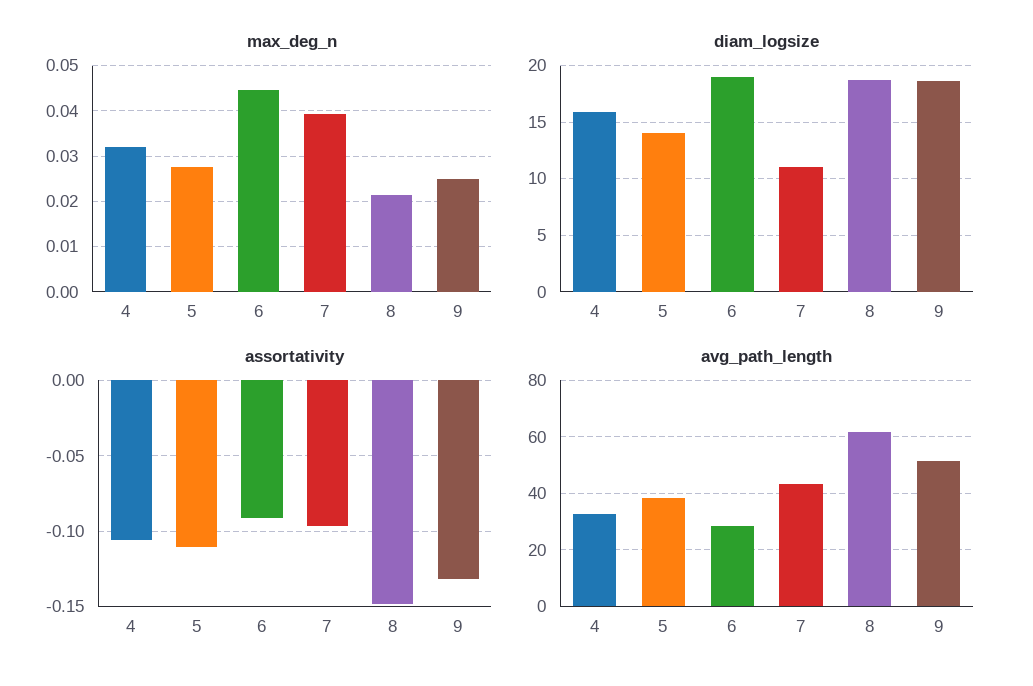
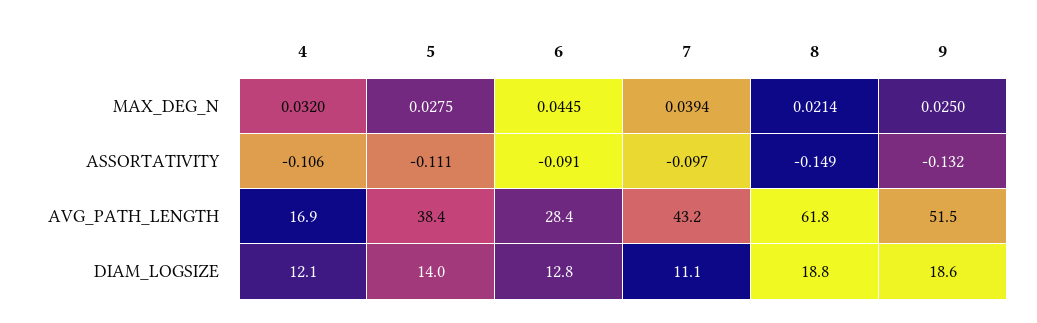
diam_logsize, 4: 16 -> 12.1
diam_logsize, 6: 19 -> 12.8
avg_path_length, 4: 32.5 -> 16.9

